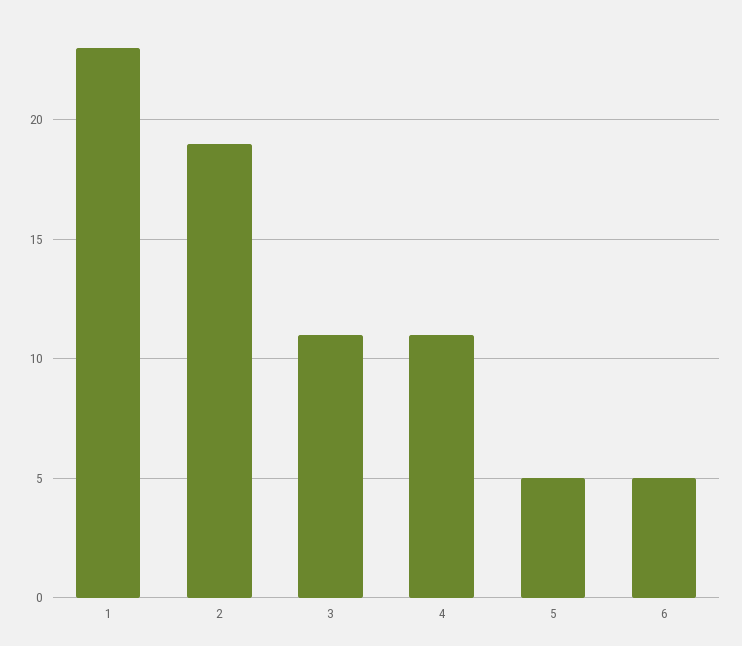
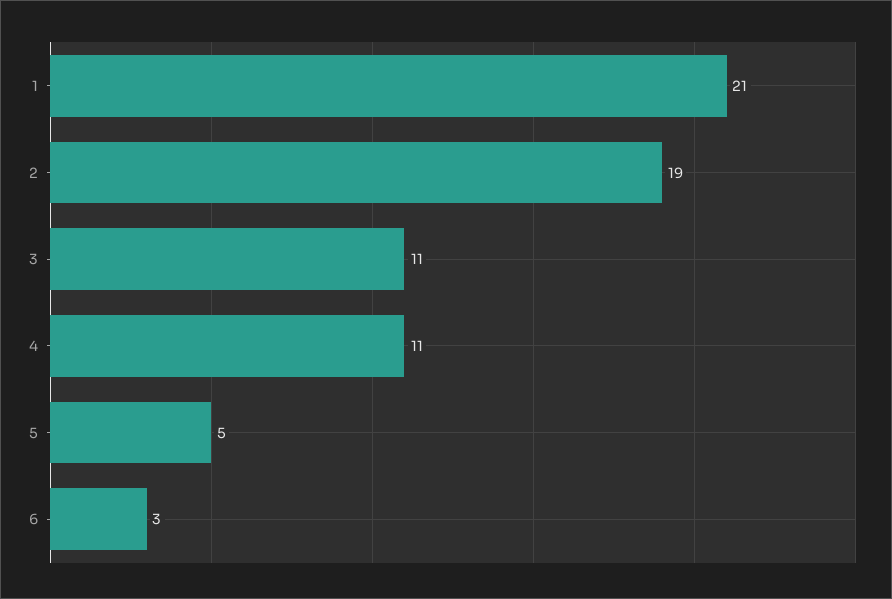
1: 23 -> 21
6: 5 -> 3

